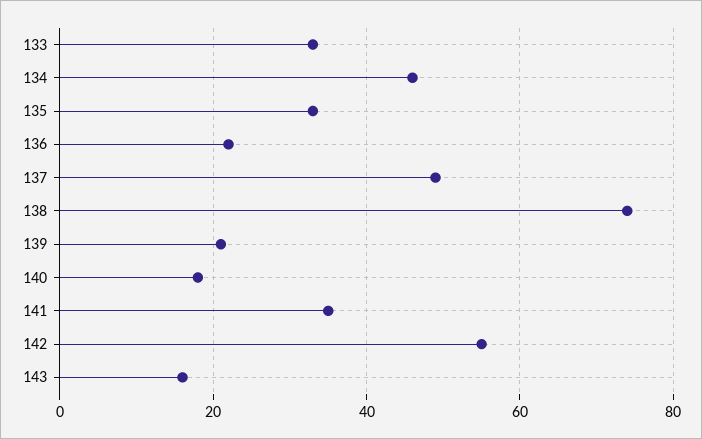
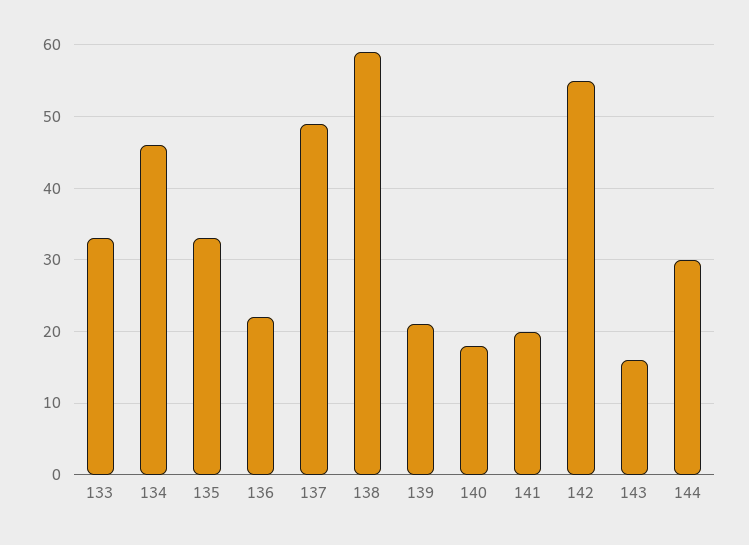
138: 75 -> 59
141: 35 -> 20
144: none -> 30

